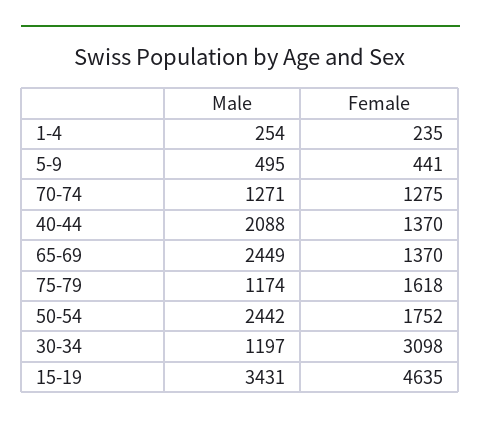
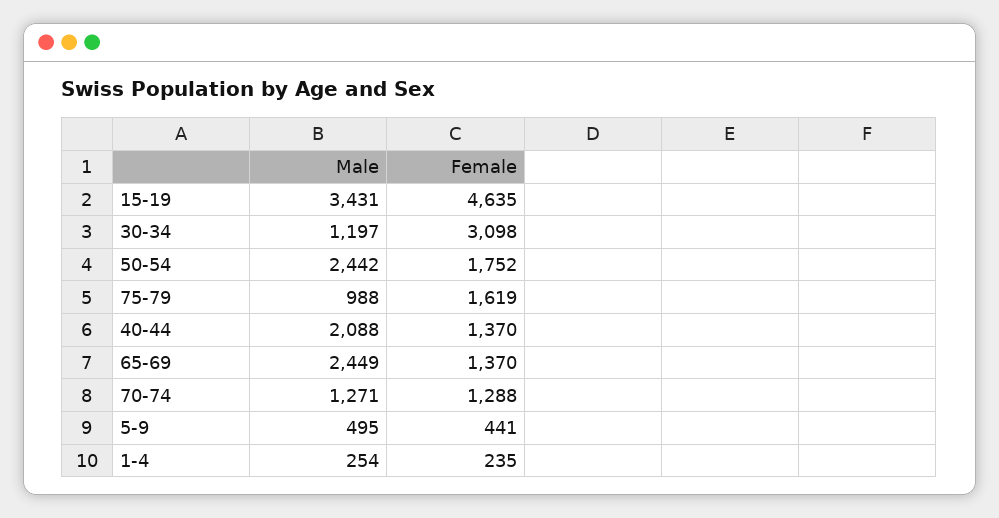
Female, 70-74: 1275 -> 1288
Male, 75-79: 1174 -> 988
Female, 75-79: 1618 -> 1619

